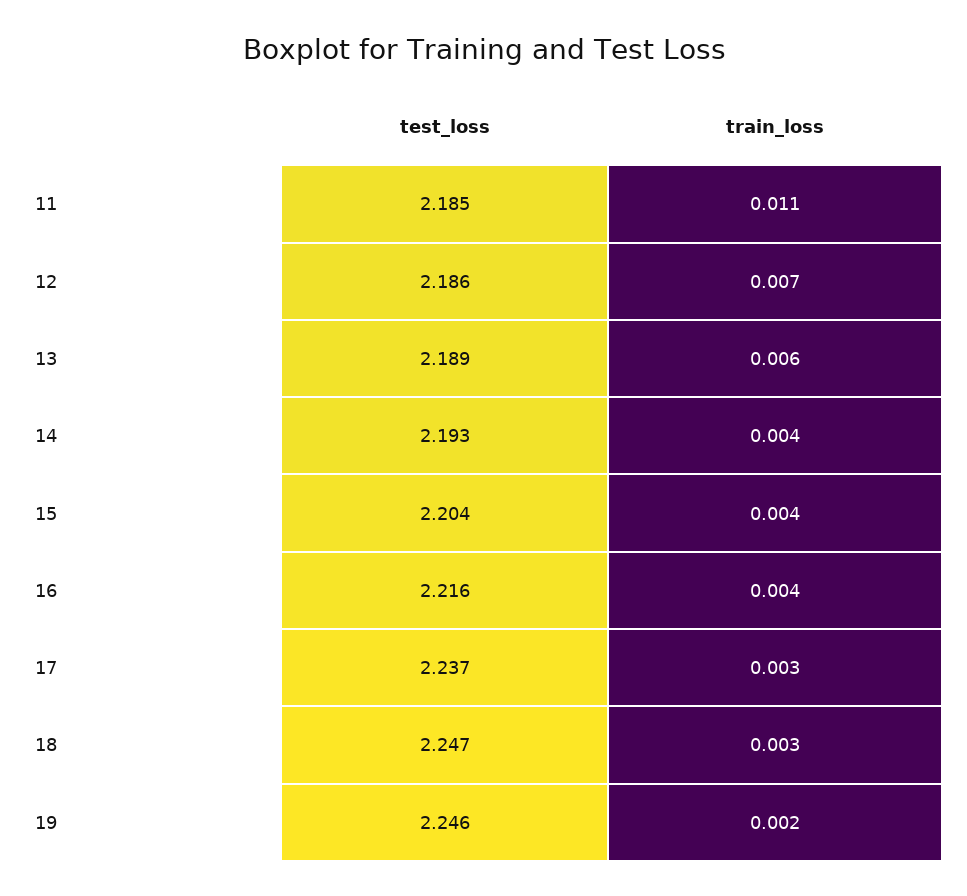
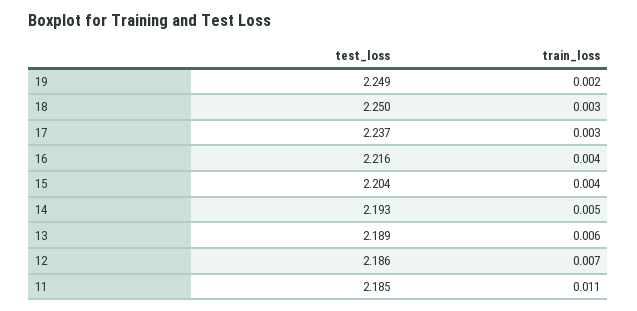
train_loss, 14: 0.004 -> 0.005
test_loss, 18: 2.247 -> 2.25
test_loss, 19: 2.246 -> 2.249

